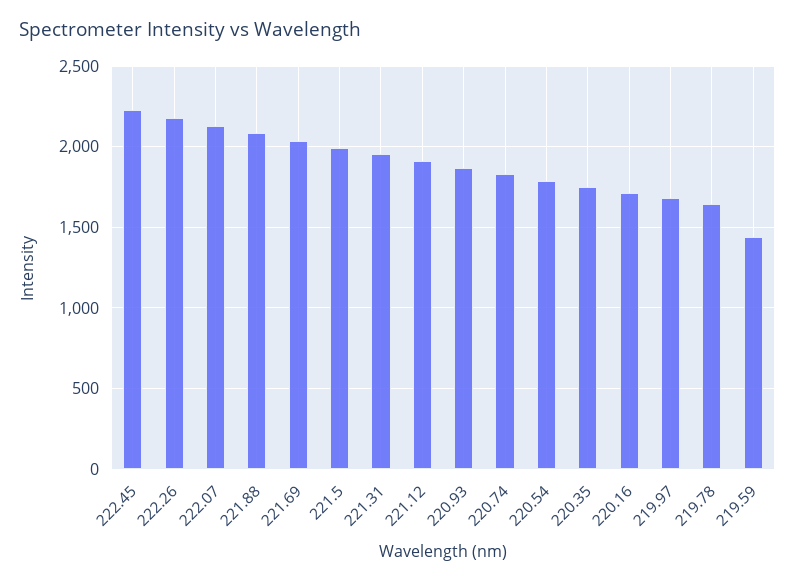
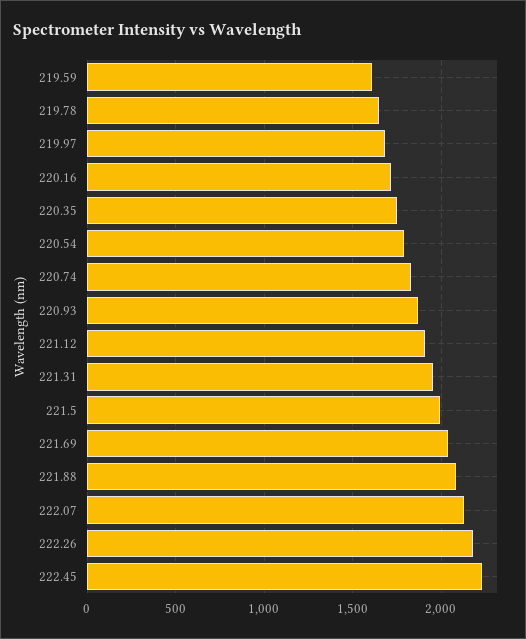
219.59: 1450 -> 1600

